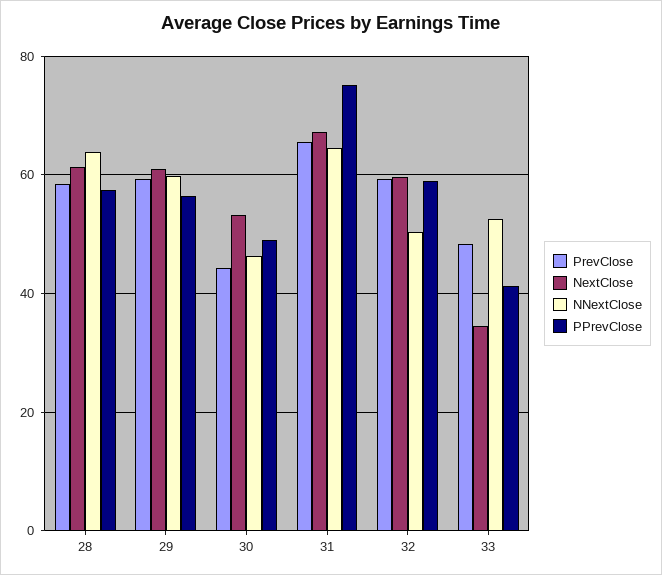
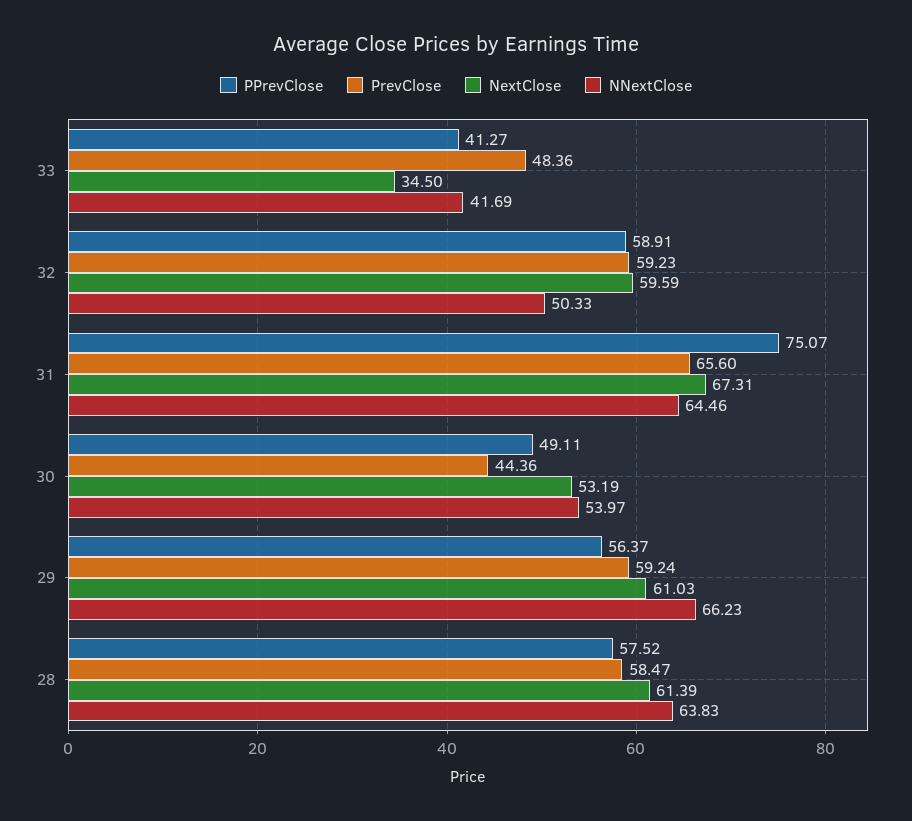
NNextClose, 29: 60 -> 66.23
NNextClose, 30: 46 -> 53.97
NNextClose, 33: 52 -> 41.69

